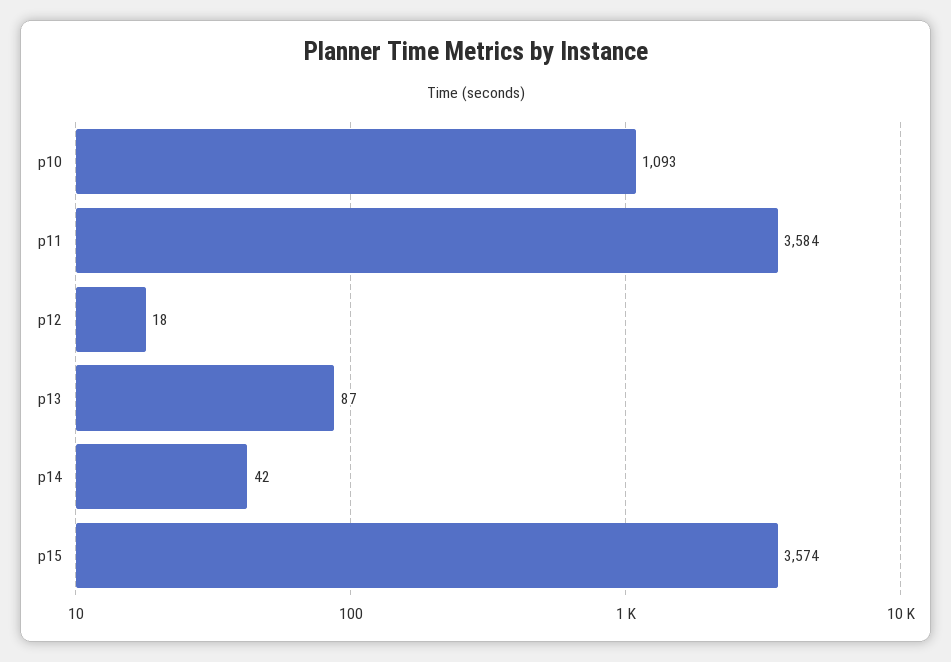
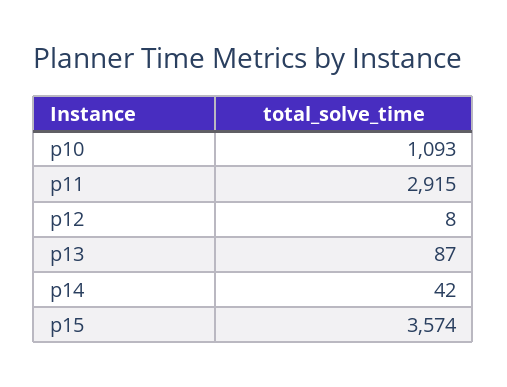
p11: 3584 -> 2915
p12: 18 -> 8

